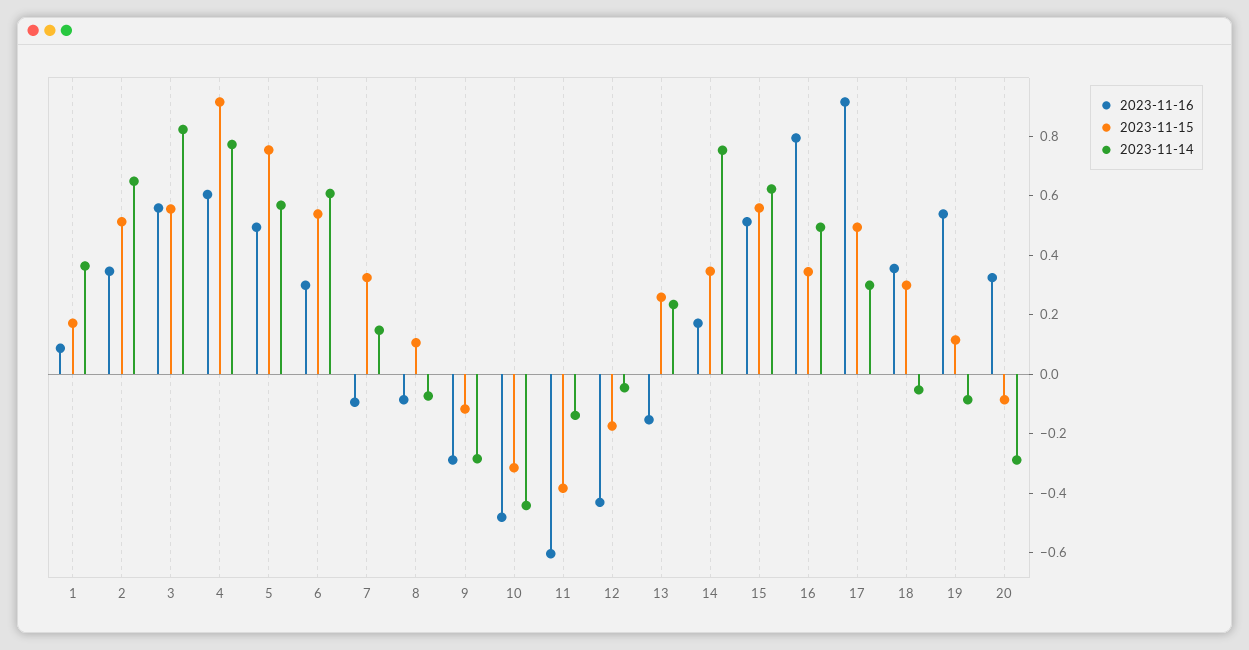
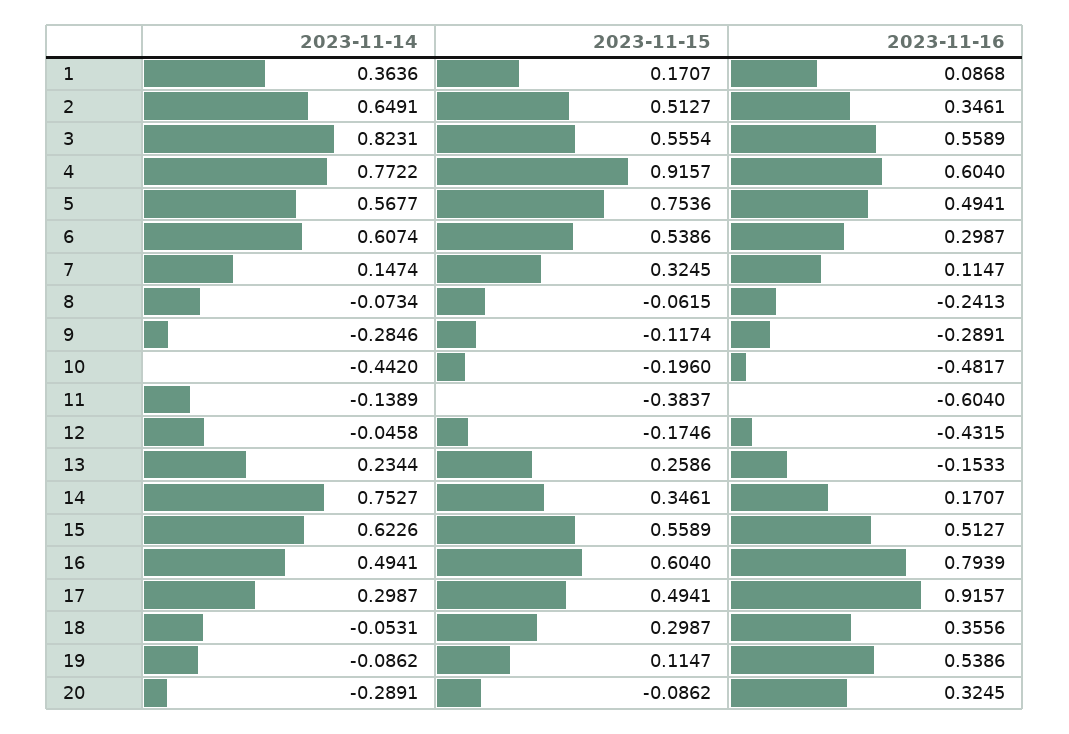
2023-11-16, 7: -0.1 -> 0.1147
2023-11-16, 8: -0.1 -> -0.2413
2023-11-15, 8: 0.1 -> -0.0615
2023-11-15, 10: -0.3 -> -0.196
2023-11-15, 16: 0.35 -> 0.604

